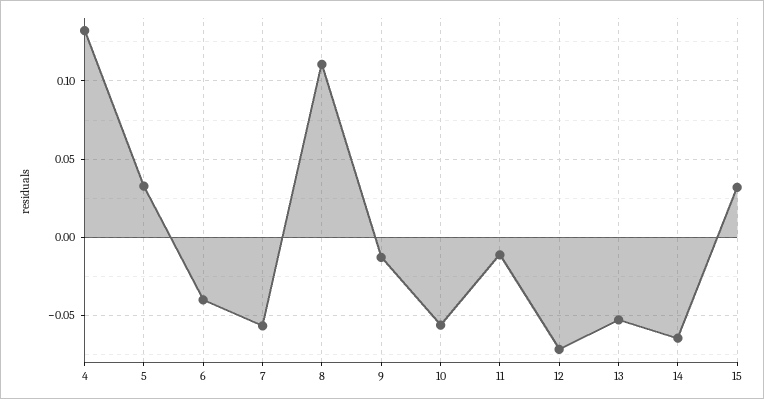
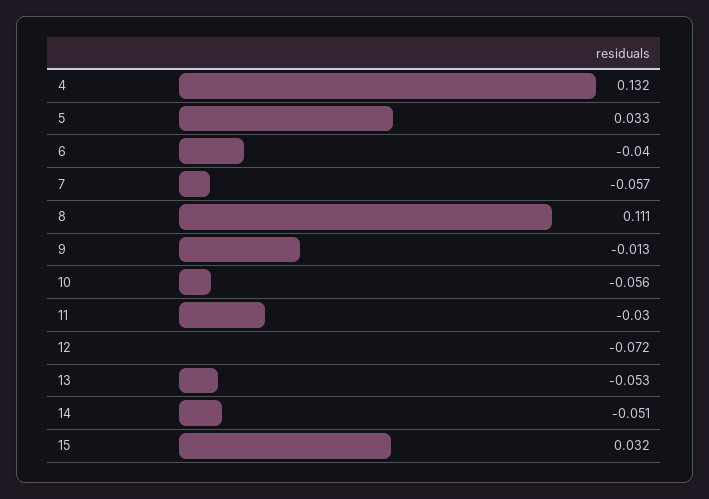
11: -0.01 -> -0.03
14: -0.065 -> -0.051

